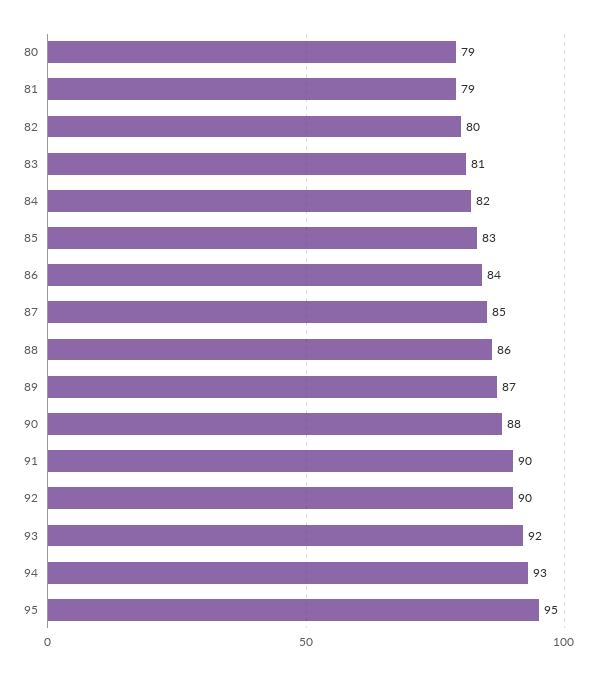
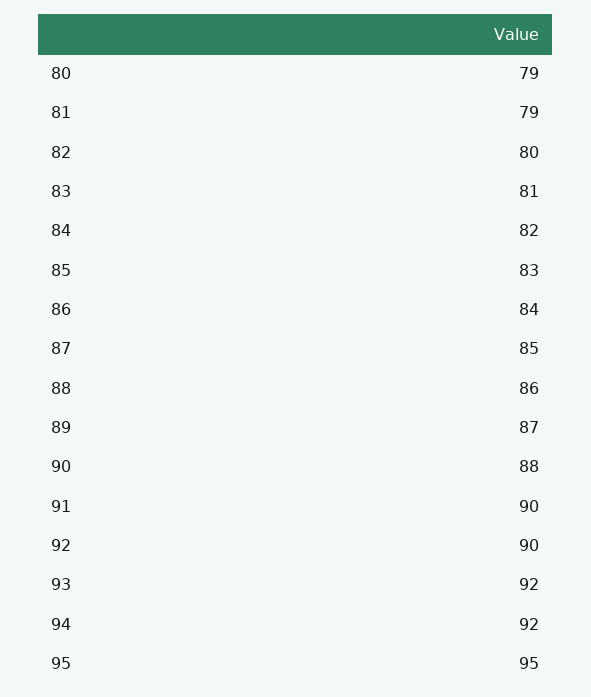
94: 93 -> 92

